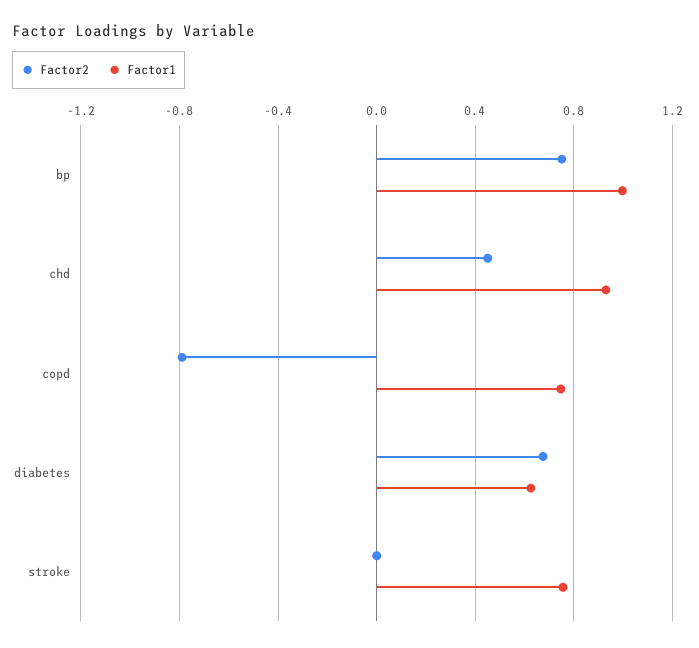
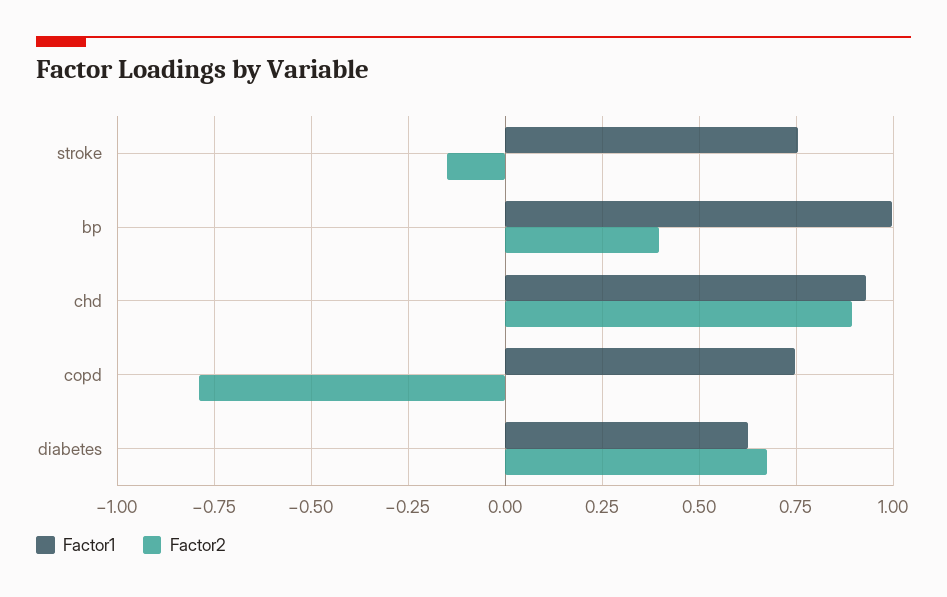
Factor2, bp: 0.75 -> 0.4
Factor2, chd: 0.45 -> 0.9
Factor2, stroke: 0 -> -0.15

